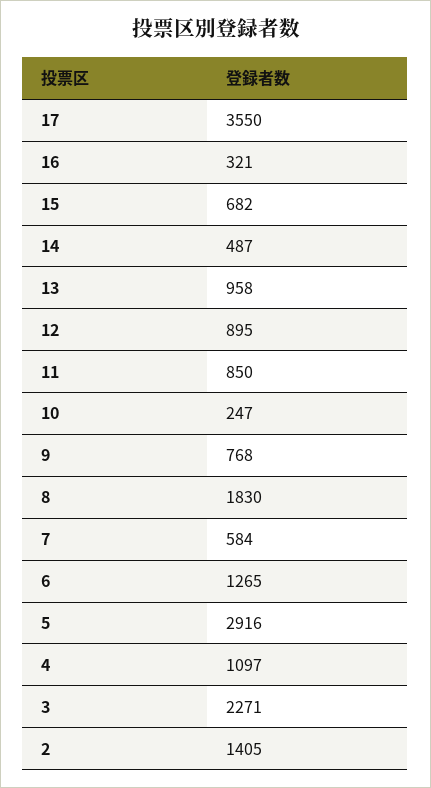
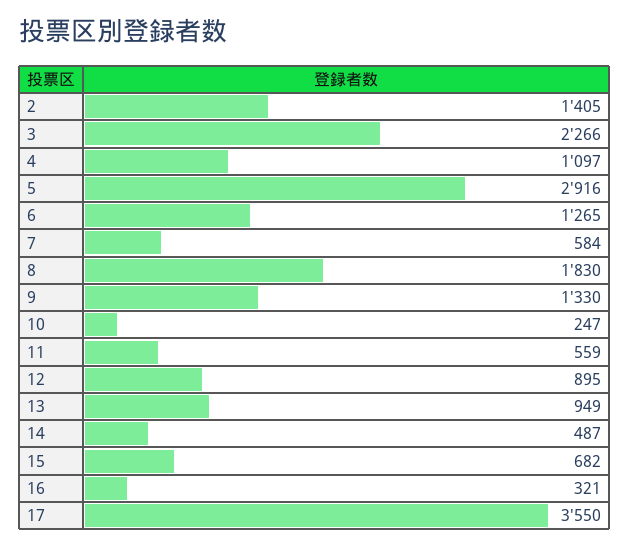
13: 958 -> 949
11: 850 -> 559
9: 768 -> 1330
3: 2271 -> 2266

